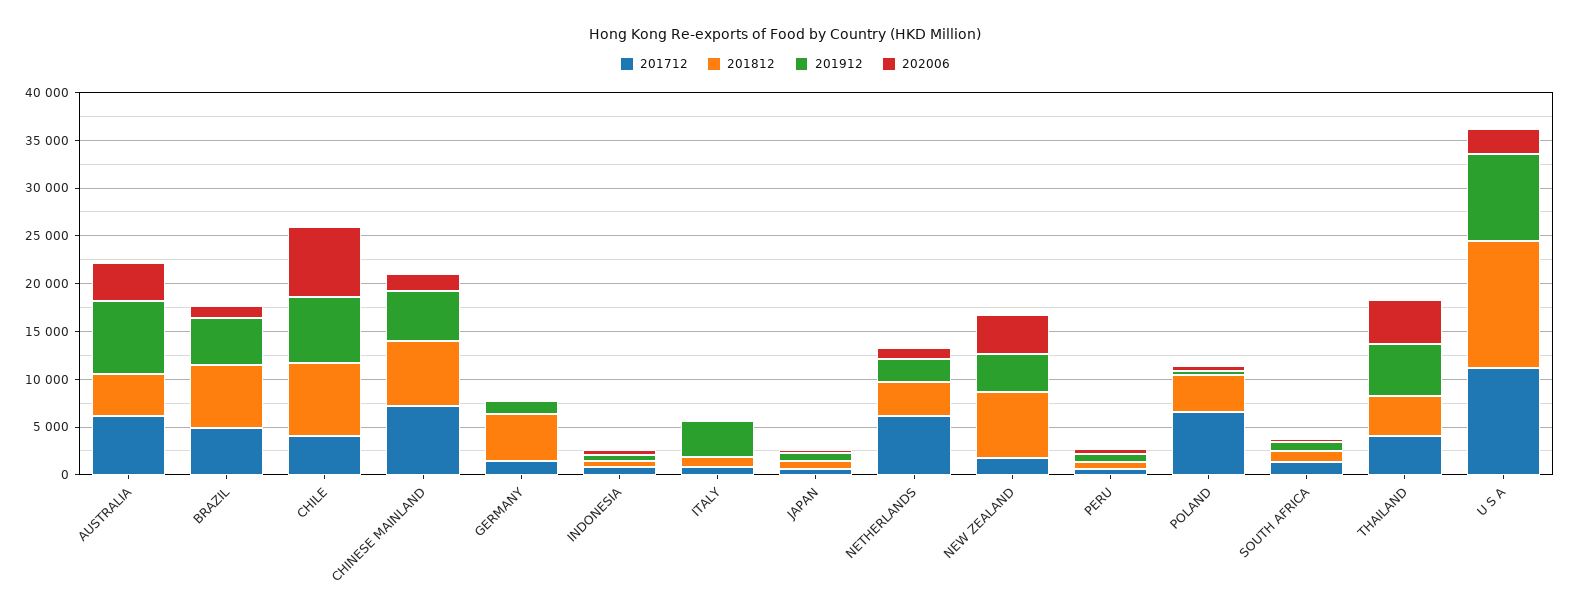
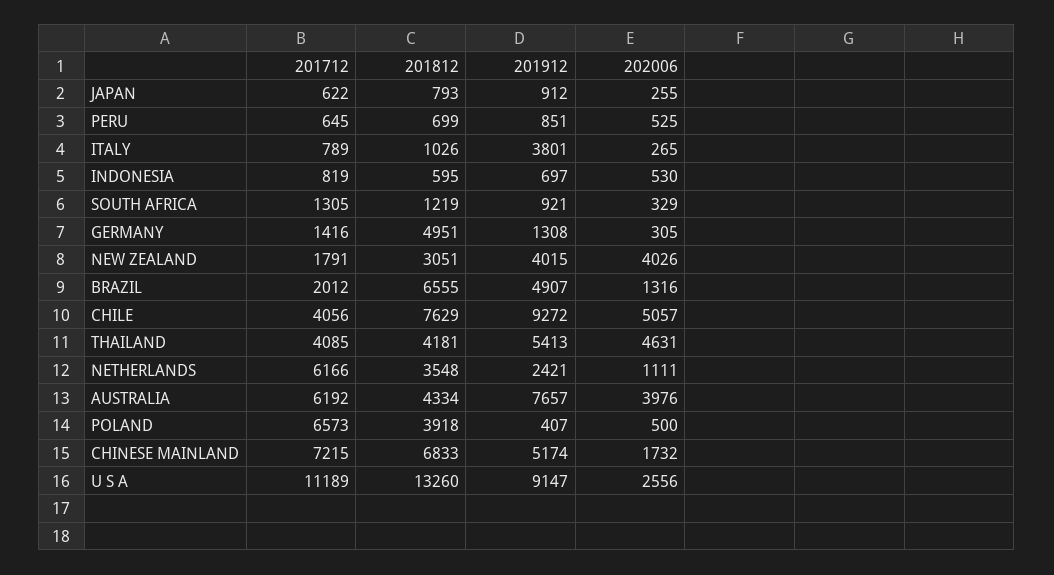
201712, BRAZIL: 5000 -> 2012
201912, CHILE: 7000 -> 9272
202006, CHILE: 7000 -> 5057
201812, NEW ZEALAND: 7000 -> 3051

